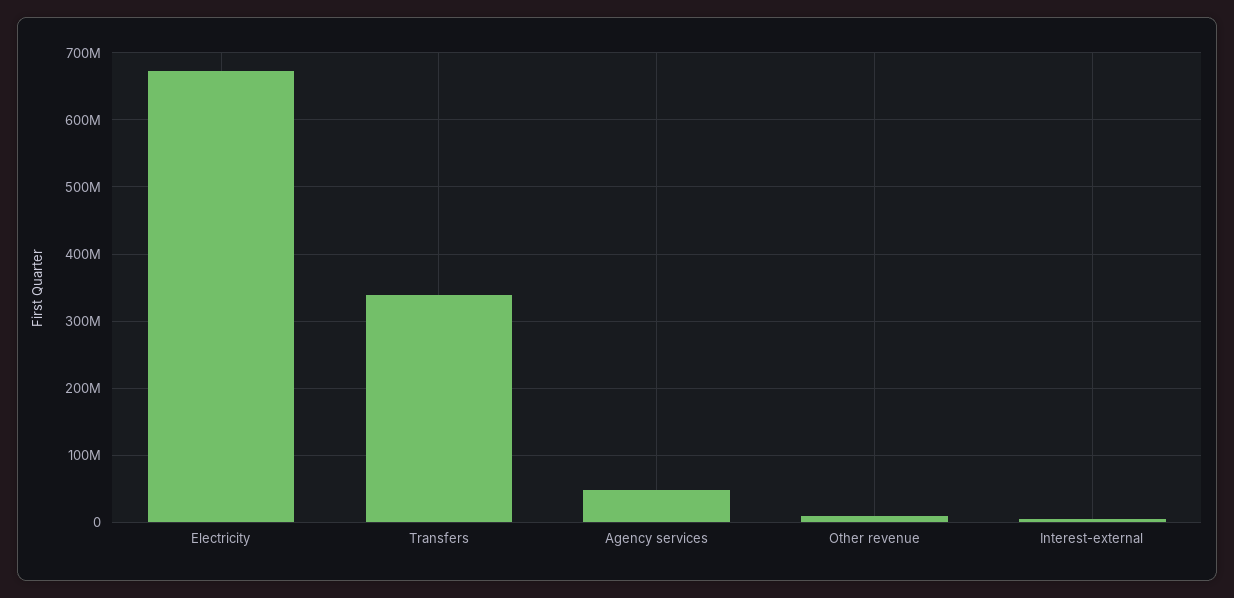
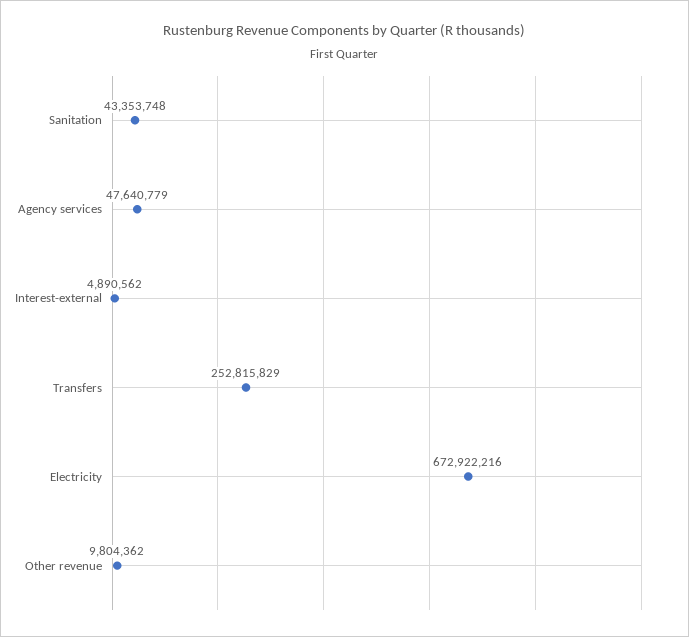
Transfers: 340000000 -> 252815829
Sanitation: none -> 43353748

